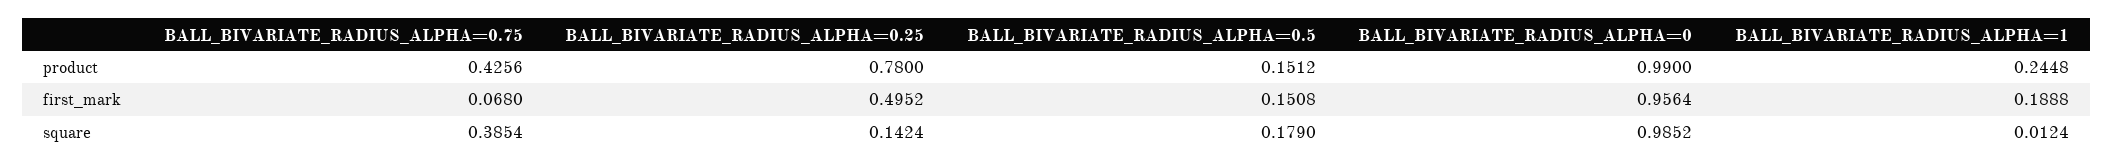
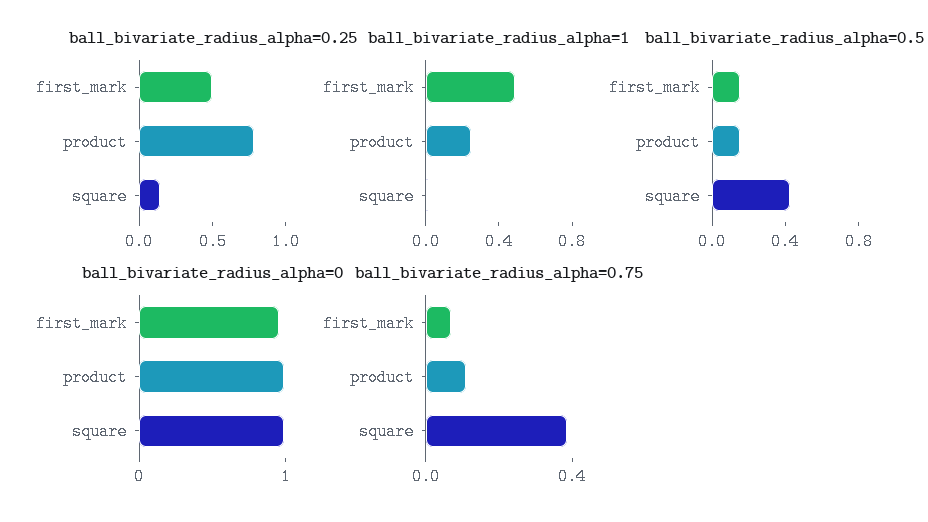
BALL_BIVARIATE_RADIUS_ALPHA=0.75, product: 0.4256 -> 0.1
BALL_BIVARIATE_RADIUS_ALPHA=1, first_mark: 0.1888 -> 0.5
BALL_BIVARIATE_RADIUS_ALPHA=0.5, square: 0.179 -> 0.4

